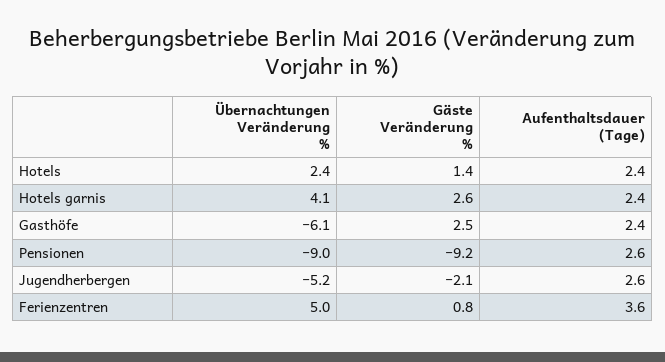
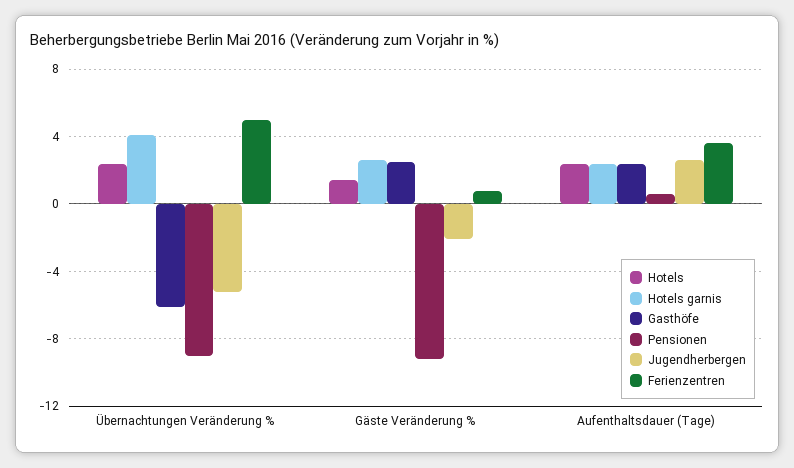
Pensionen, Aufenthaltsdauer (Tage): 2.6 -> 0.5

